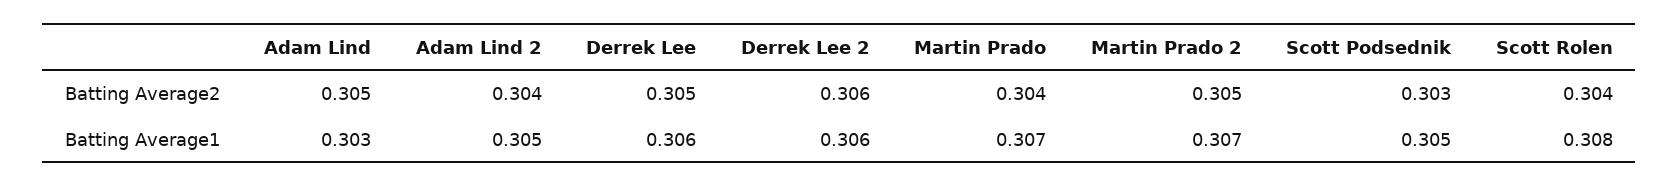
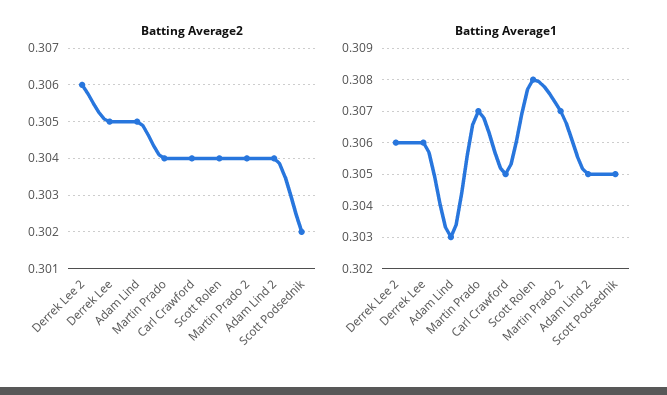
Batting Average2, Martin Prado 2: 0.305 -> 0.304
Batting Average2, Scott Podsednik: 0.303 -> 0.302
Batting Average2, Carl Crawford: none -> 0.304
Batting Average1, Carl Crawford: none -> 0.305

